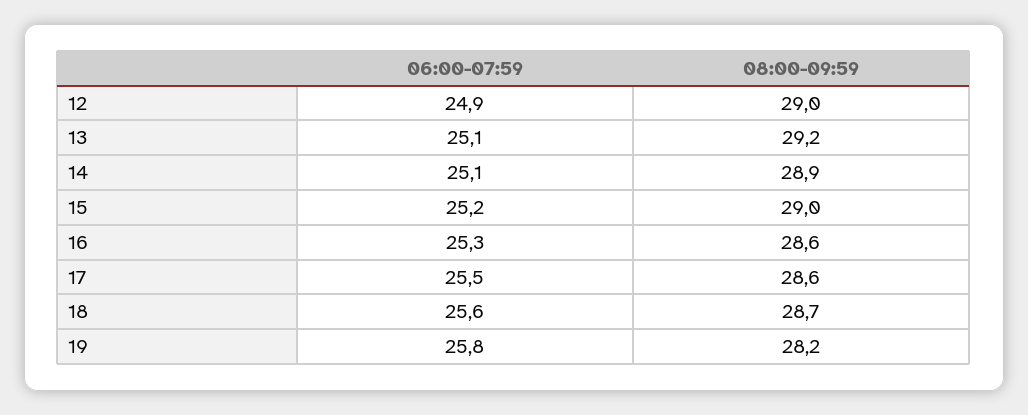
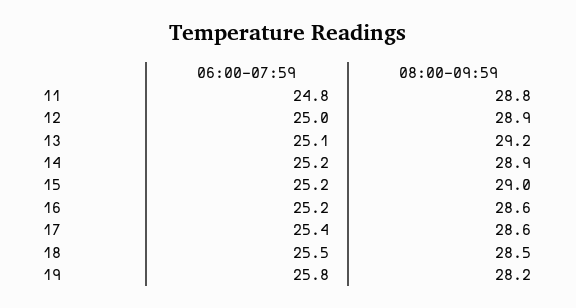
06:00-07:59, 12: 24.9 -> 25
08:00-09:59, 12: 29 -> 28.9
06:00-07:59, 14: 25.1 -> 25.2
06:00-07:59, 16: 25.3 -> 25.2
06:00-07:59, 17: 25.5 -> 25.4
06:00-07:59, 18: 25.6 -> 25.5
08:00-09:59, 18: 28.7 -> 28.5
06:00-07:59, 11: none -> 24.8
08:00-09:59, 11: none -> 28.8

